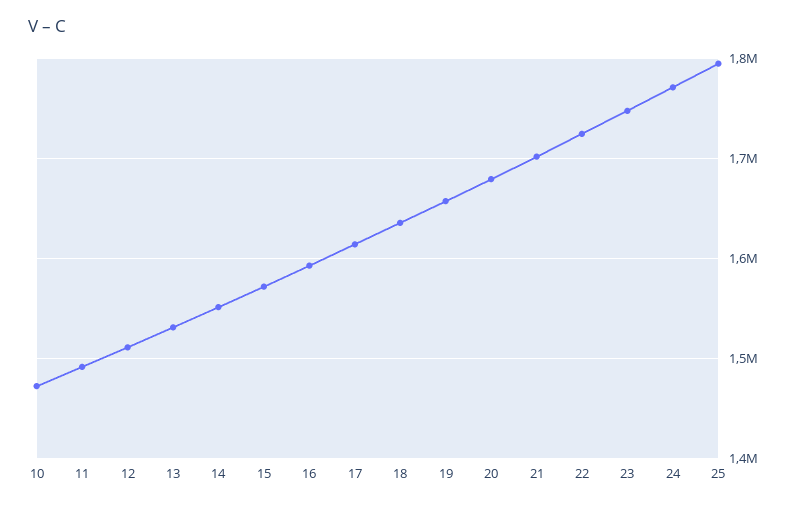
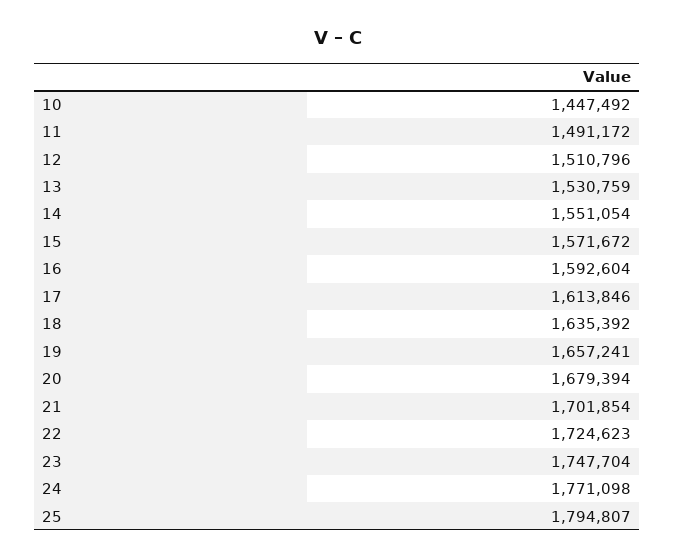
10: 1470000 -> 1447492

